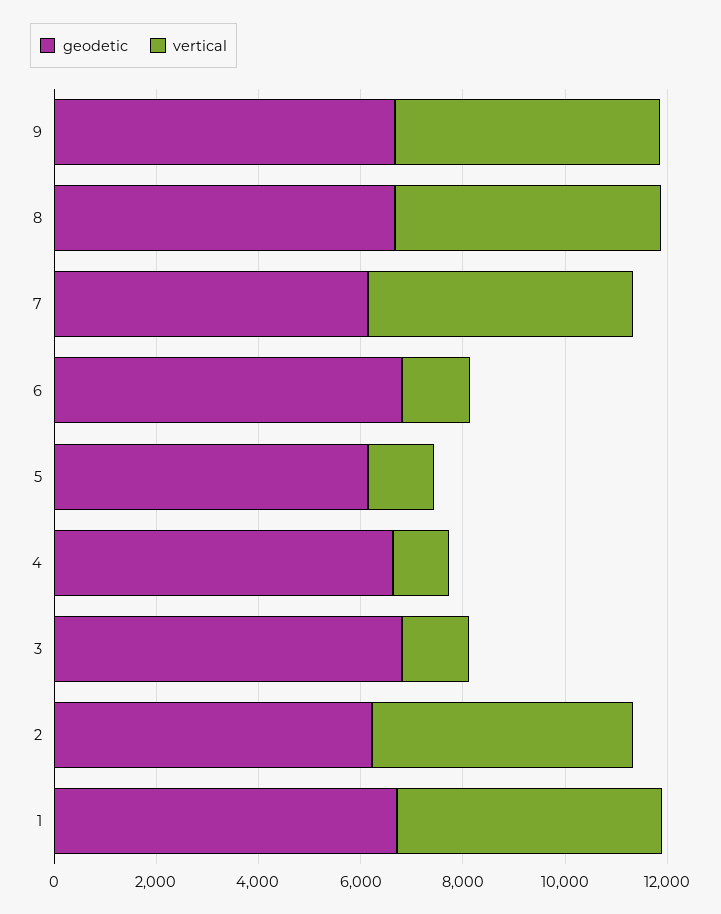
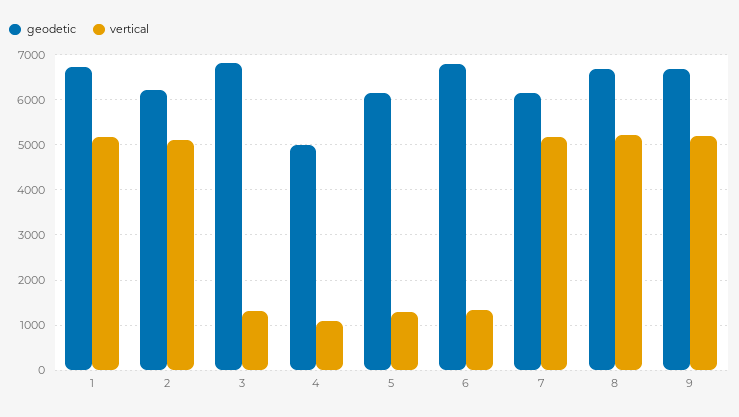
geodetic, 4: 6500 -> 5000

